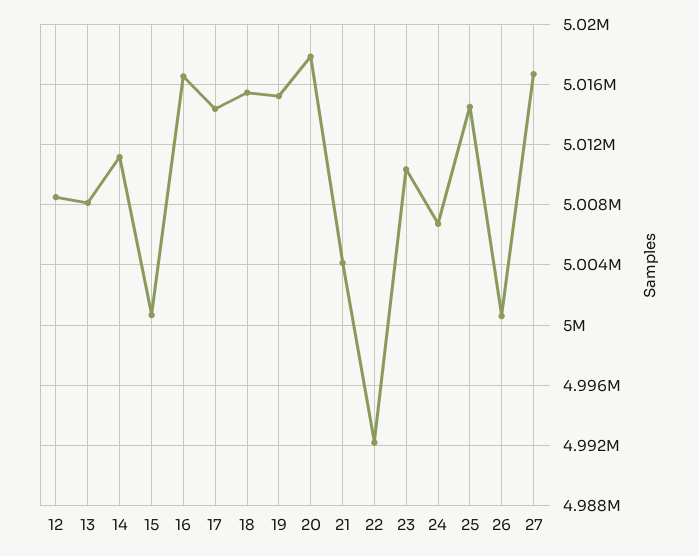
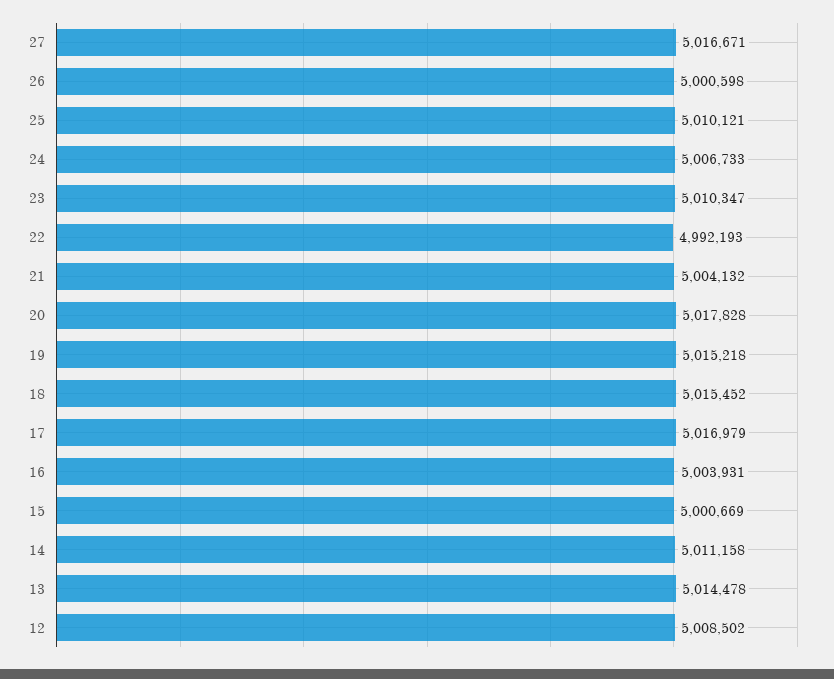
13: 5008000 -> 5014478
16: 5016500 -> 5003931
17: 5014500 -> 5016979
25: 5014500 -> 5010121

